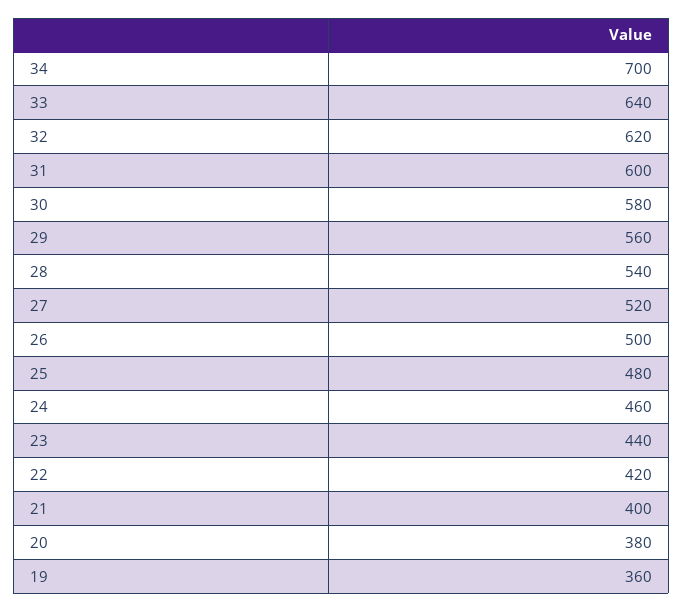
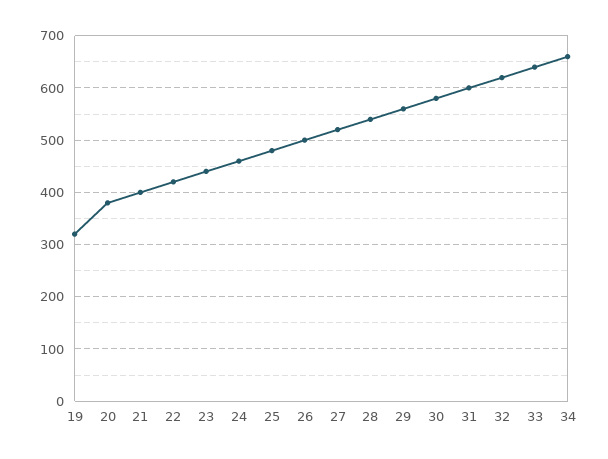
34: 700 -> 660
19: 360 -> 320

